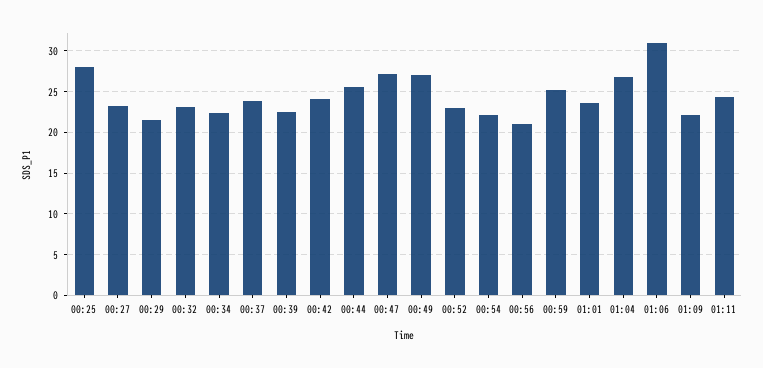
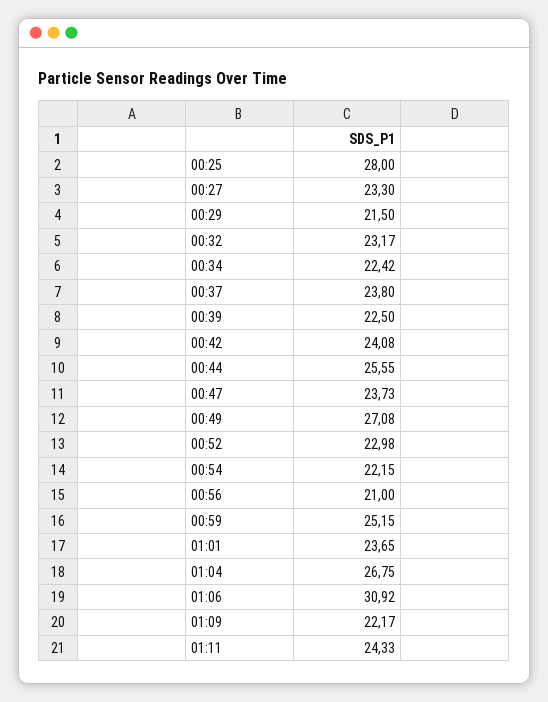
00:47: 27 -> 23.73

